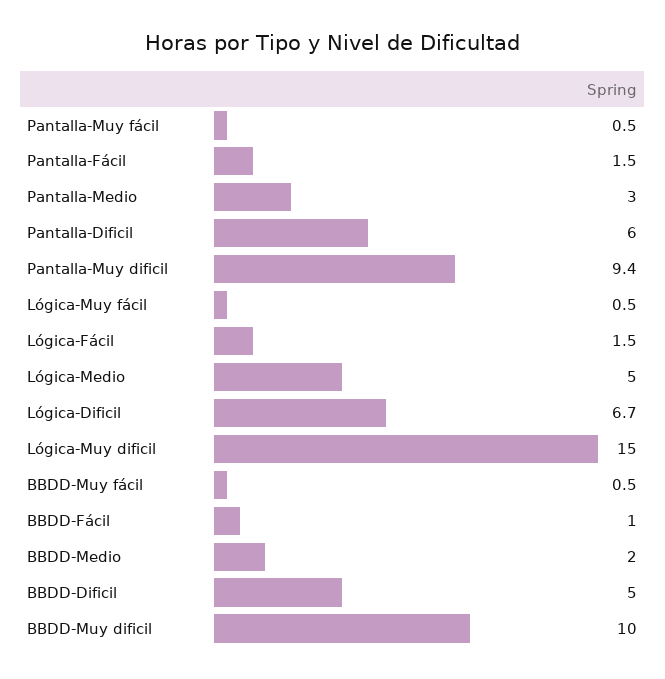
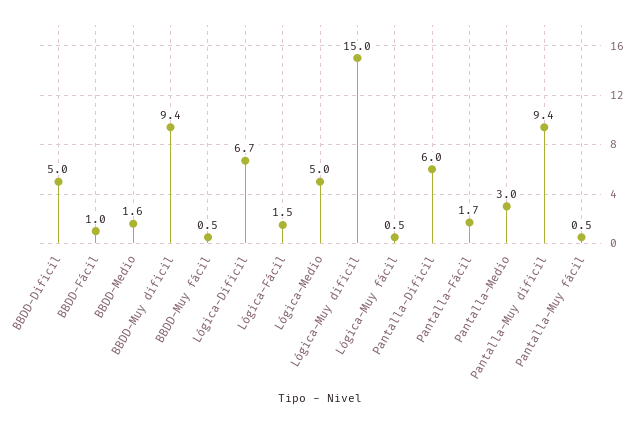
Pantalla-Fácil: 1.5 -> 1.7
BBDD-Medio: 2 -> 1.6
BBDD-Muy dificil: 10 -> 9.4

